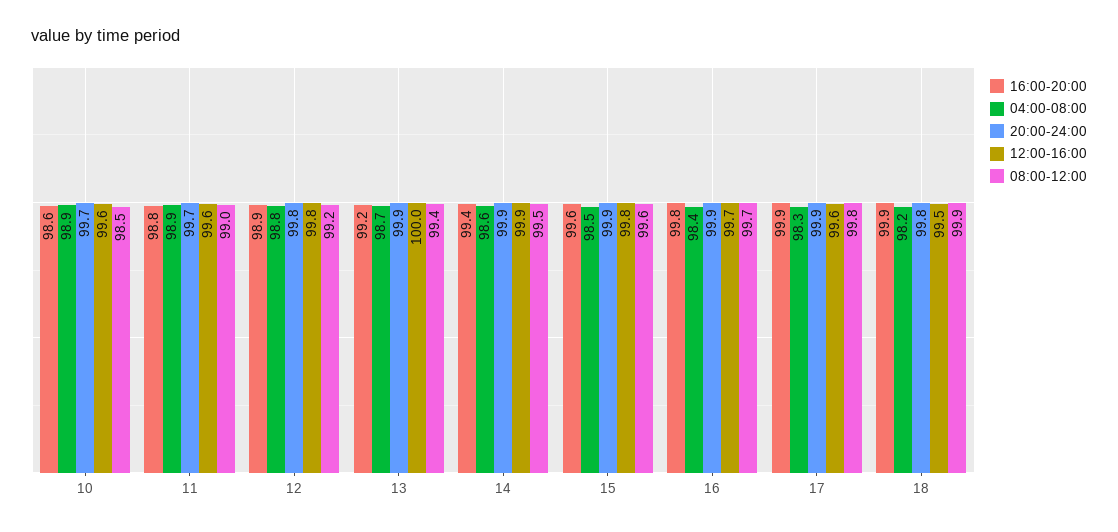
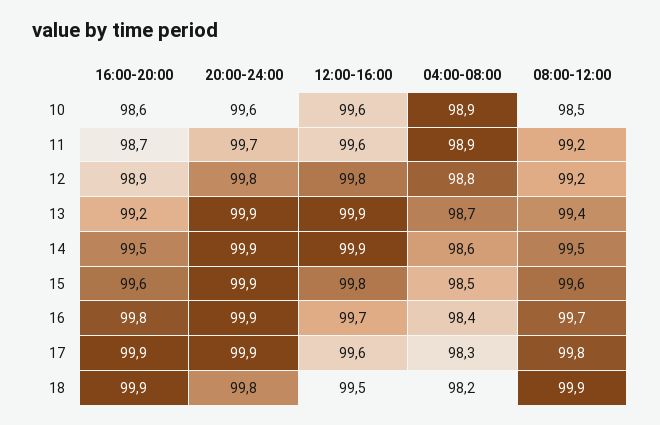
20:00-24:00, 10: 99.7 -> 99.6
16:00-20:00, 11: 98.8 -> 98.7
08:00-12:00, 11: 99 -> 99.2
12:00-16:00, 13: 100 -> 99.9
16:00-20:00, 14: 99.4 -> 99.5

